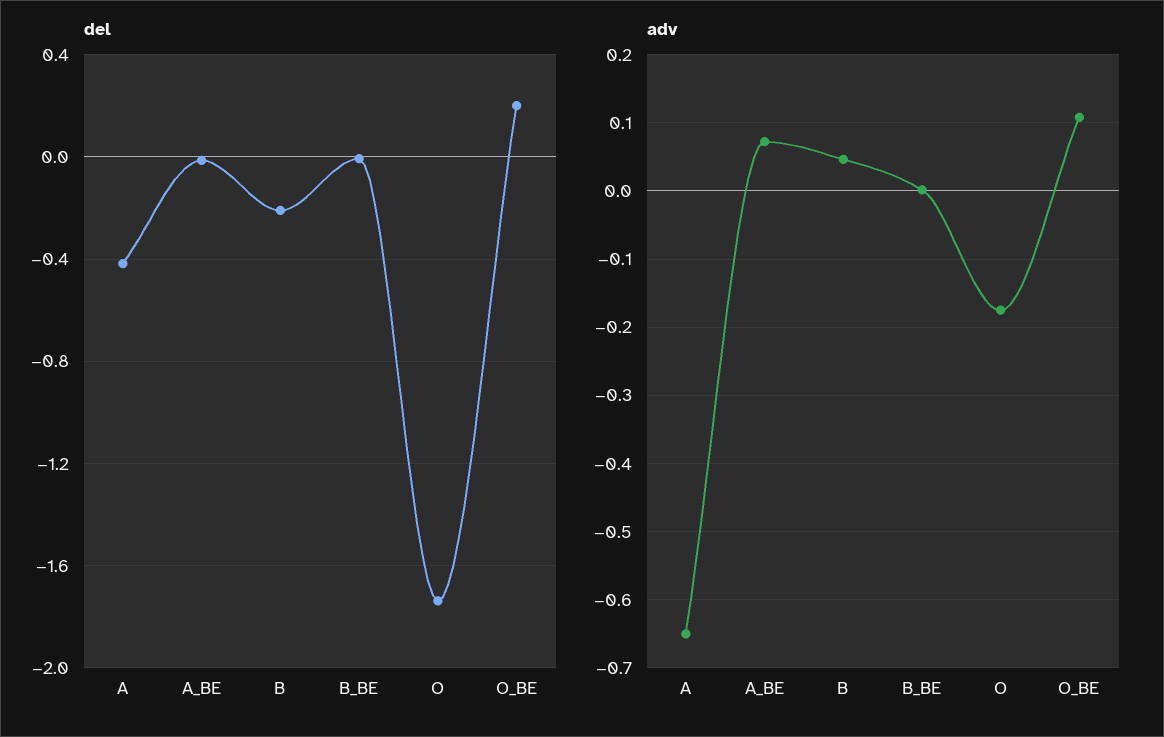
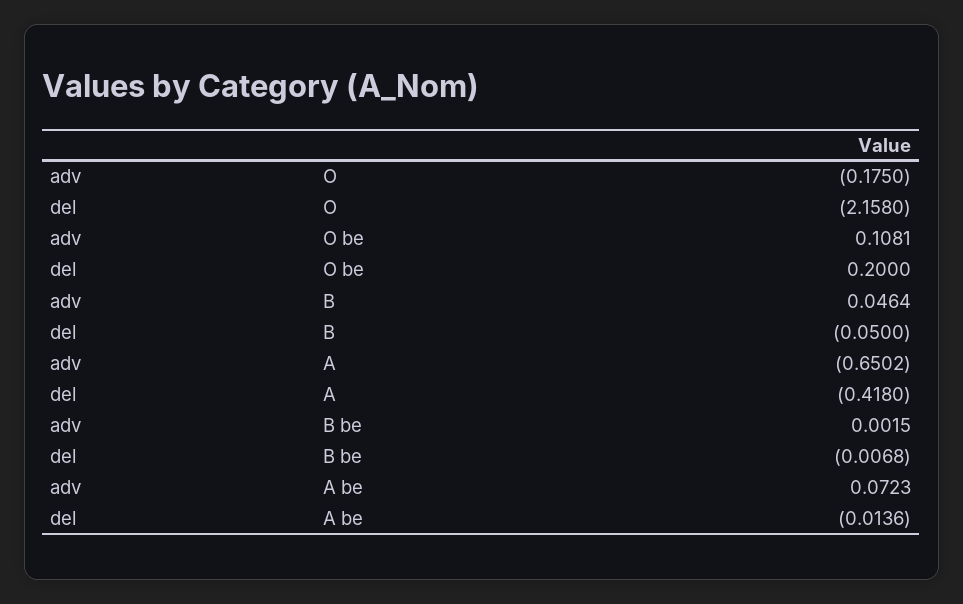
del, B: -0.2 -> -0.05
del, O: -1.75 -> -2.158

